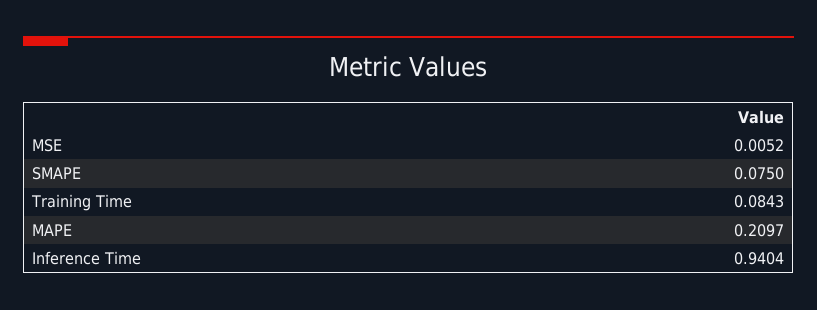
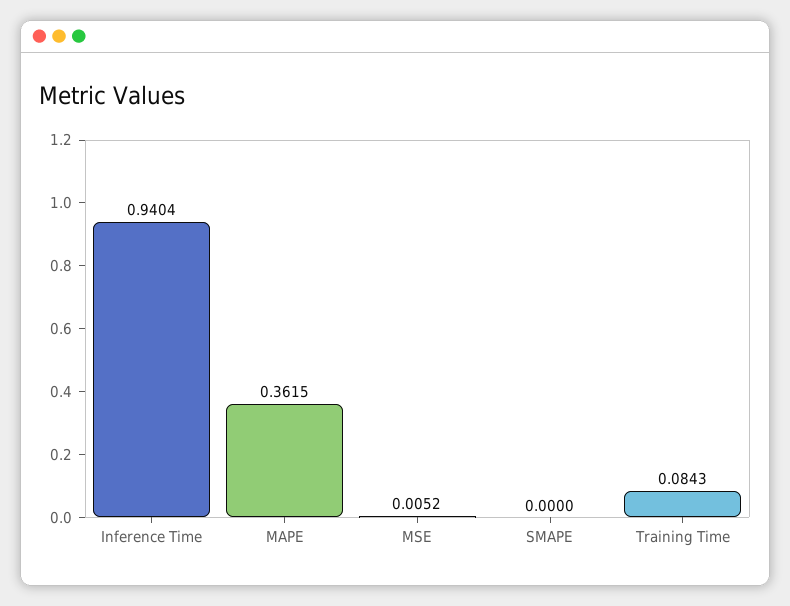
SMAPE: 0.075 -> 0
MAPE: 0.2097 -> 0.3615

